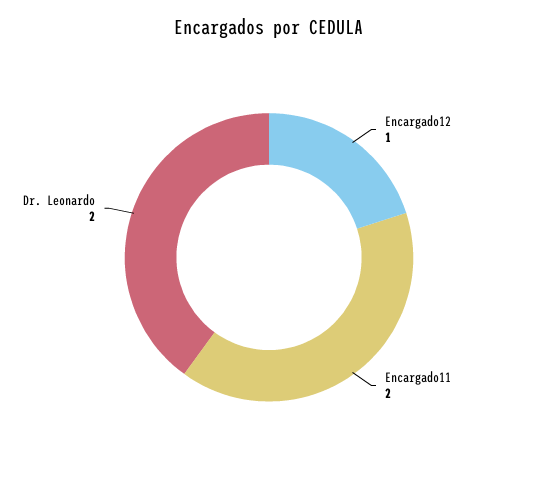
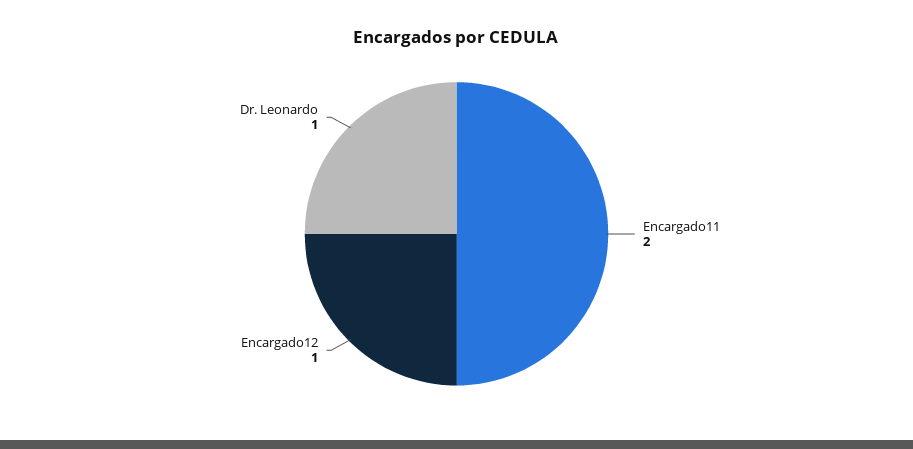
Dr. Leonardo: 2 -> 1

